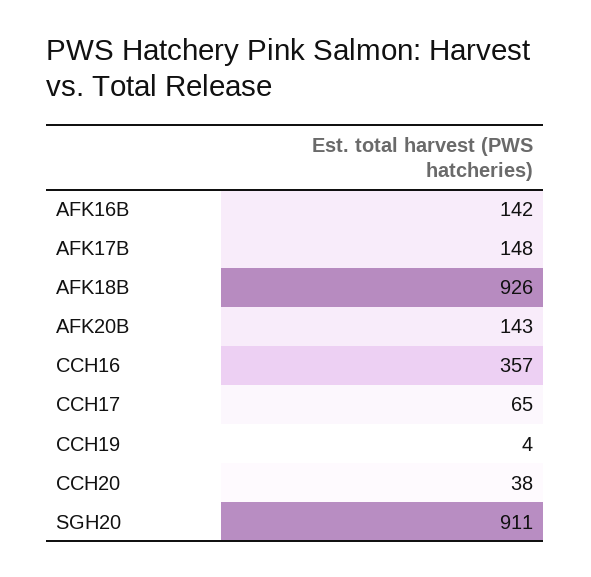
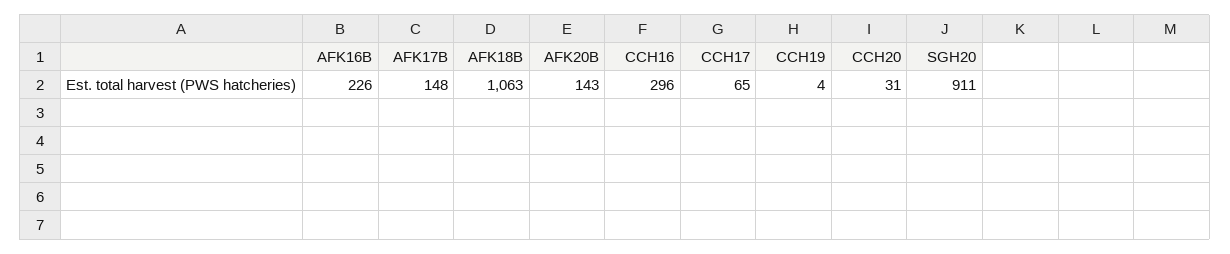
AFK16B: 142 -> 226
AFK18B: 926 -> 1063
CCH16: 357 -> 296
CCH20: 38 -> 31

